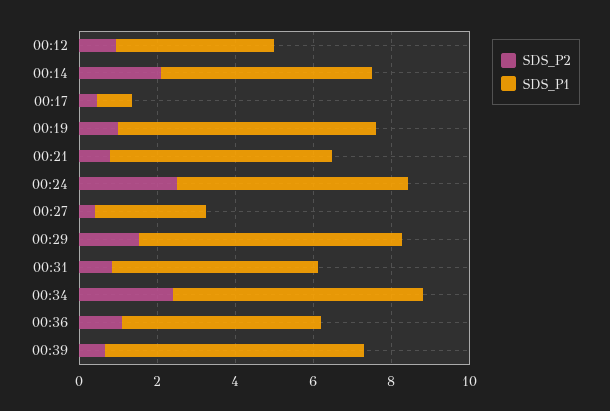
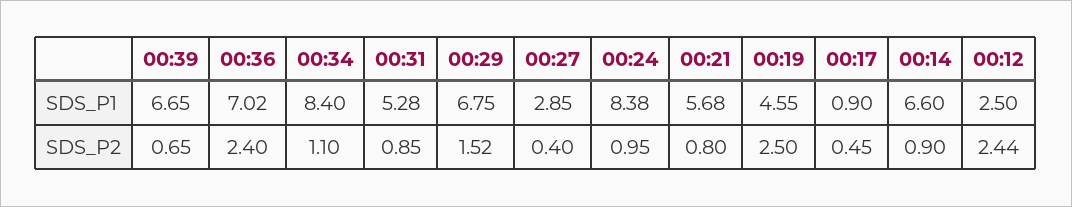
SDS_P2, 00:12: 1 -> 2.44
SDS_P1, 00:12: 4 -> 2.5
SDS_P2, 00:14: 2 -> 0.9
SDS_P1, 00:14: 5.5 -> 6.6
SDS_P2, 00:19: 1 -> 2.5
SDS_P1, 00:19: 6.5 -> 4.55
SDS_P2, 00:24: 2.5 -> 0.95
SDS_P1, 00:24: 6 -> 8.38
SDS_P2, 00:34: 2.5 -> 1.1
SDS_P1, 00:34: 6.5 -> 8.4
SDS_P2, 00:36: 1 -> 2.4
SDS_P1, 00:36: 5 -> 7.02

